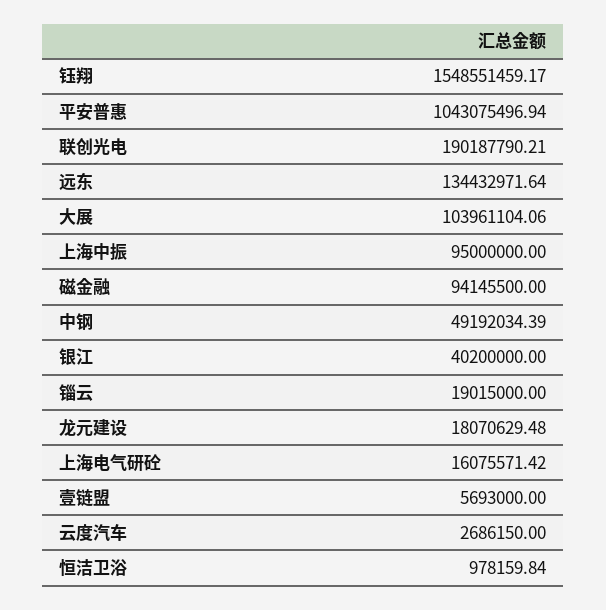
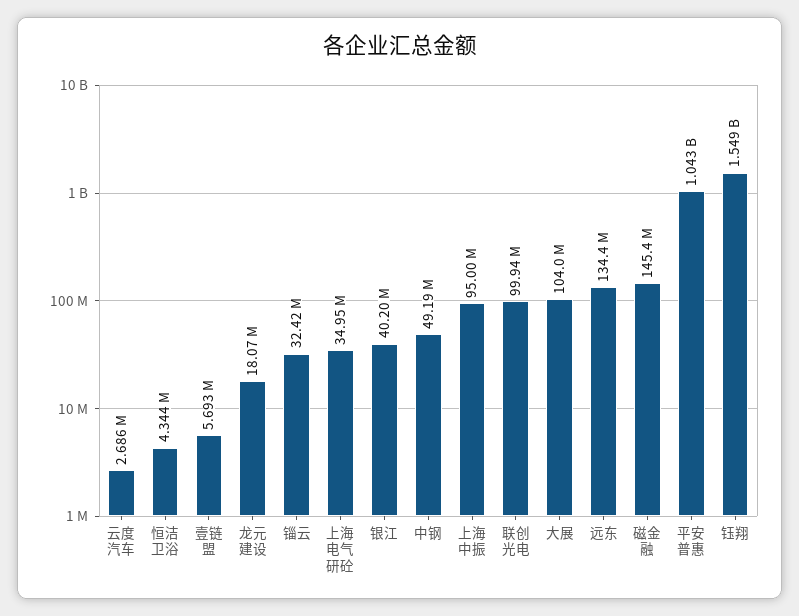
联创光电: 190187790.21 -> 99940000
磁金融: 94145500 -> 145400000
锱云: 19015000 -> 32420000
上海电气研砼: 16075571.42 -> 34950000
恒洁卫浴: 978159.84 -> 4344000

